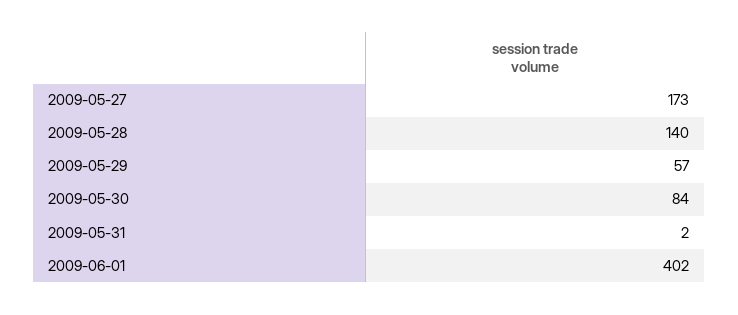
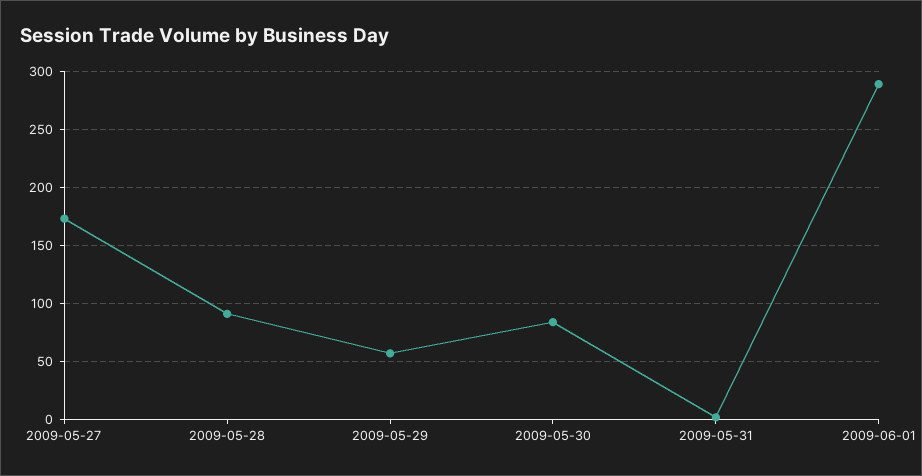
2009-05-28: 140 -> 90
2009-06-01: 402 -> 290

